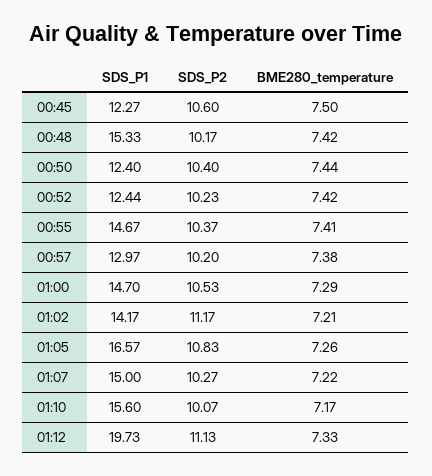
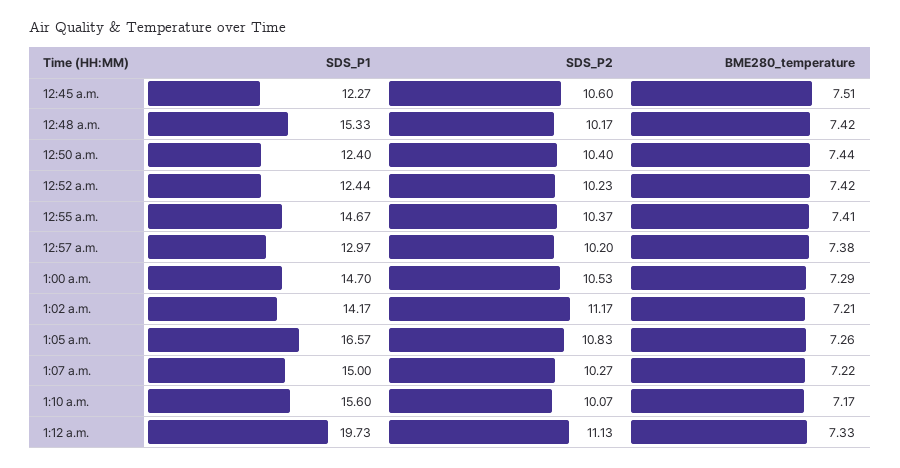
BME280_temperature, 00:45: 7.5 -> 7.51

